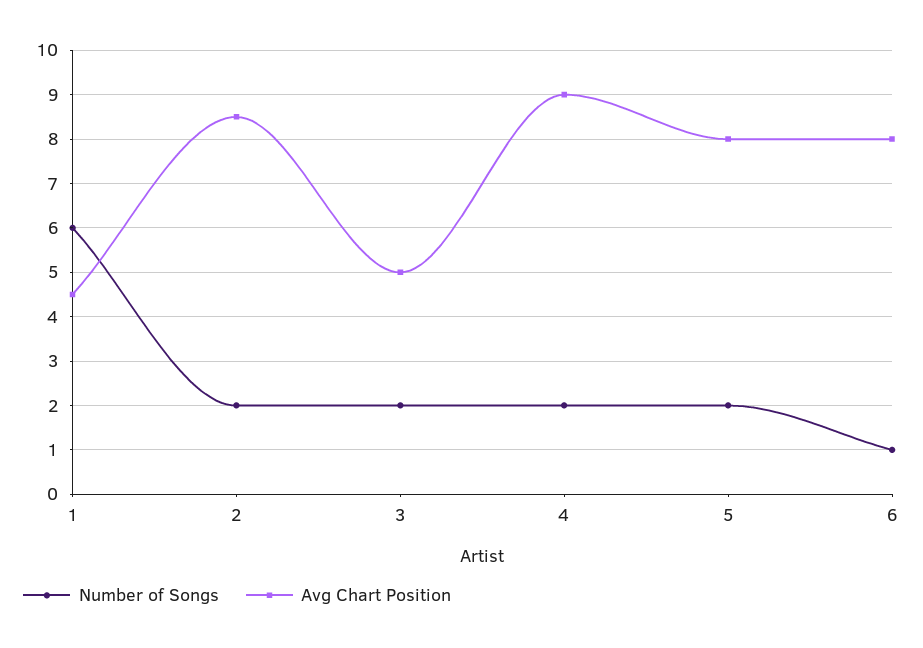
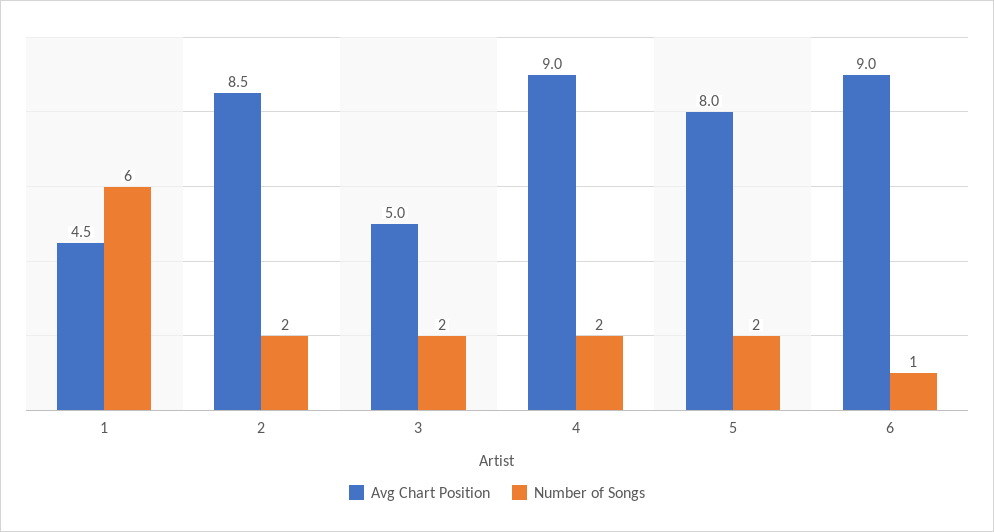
Avg Chart Position, 6: 8 -> 9

